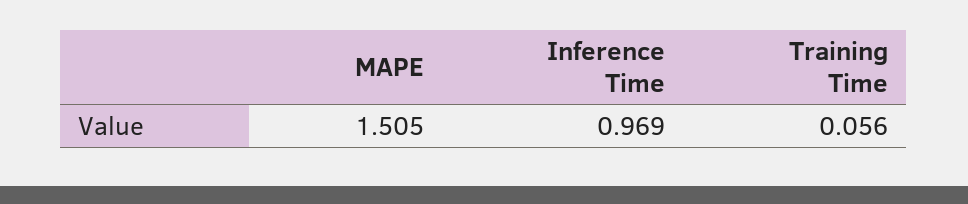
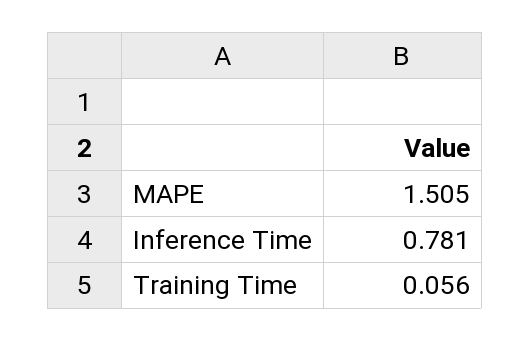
Inference Time: 0.969 -> 0.781

